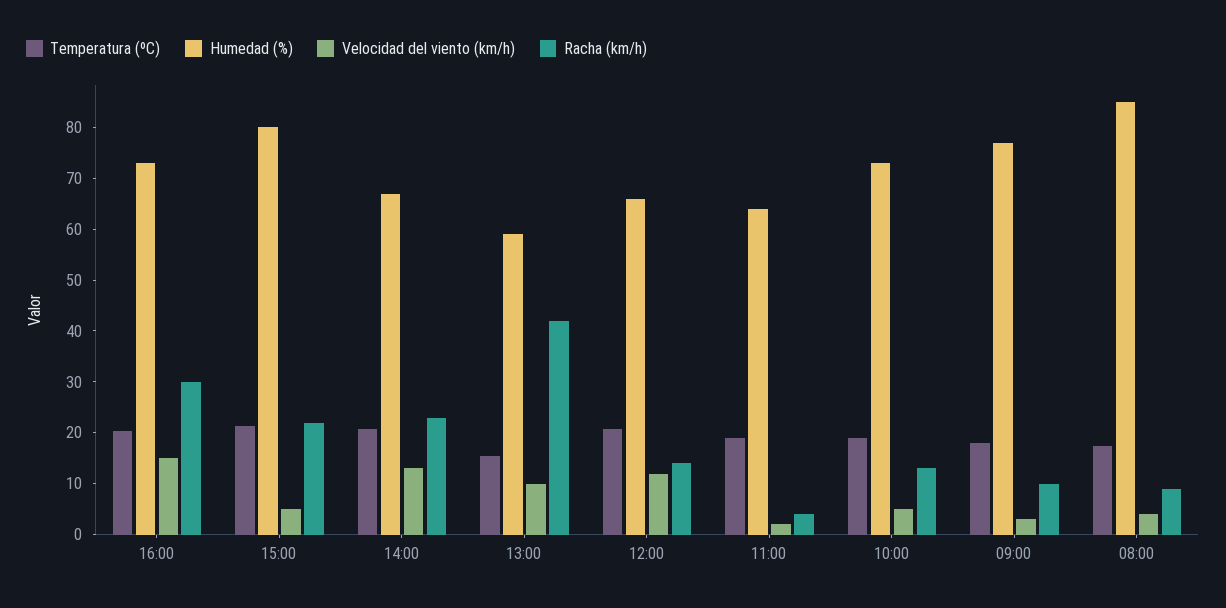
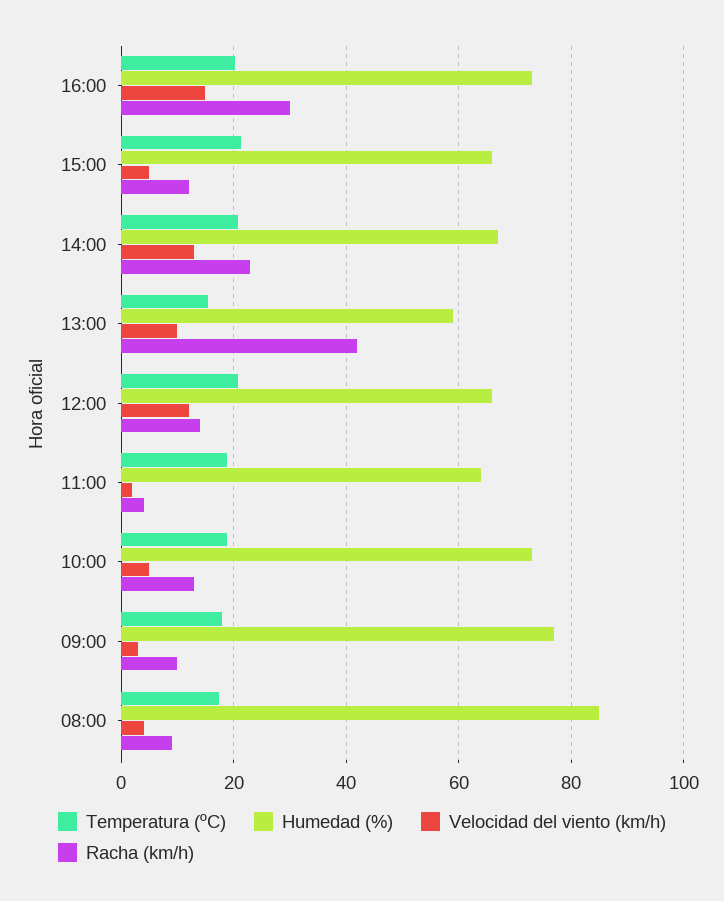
Humedad (%), 15:00: 80 -> 66
Racha (km/h), 15:00: 22 -> 12

